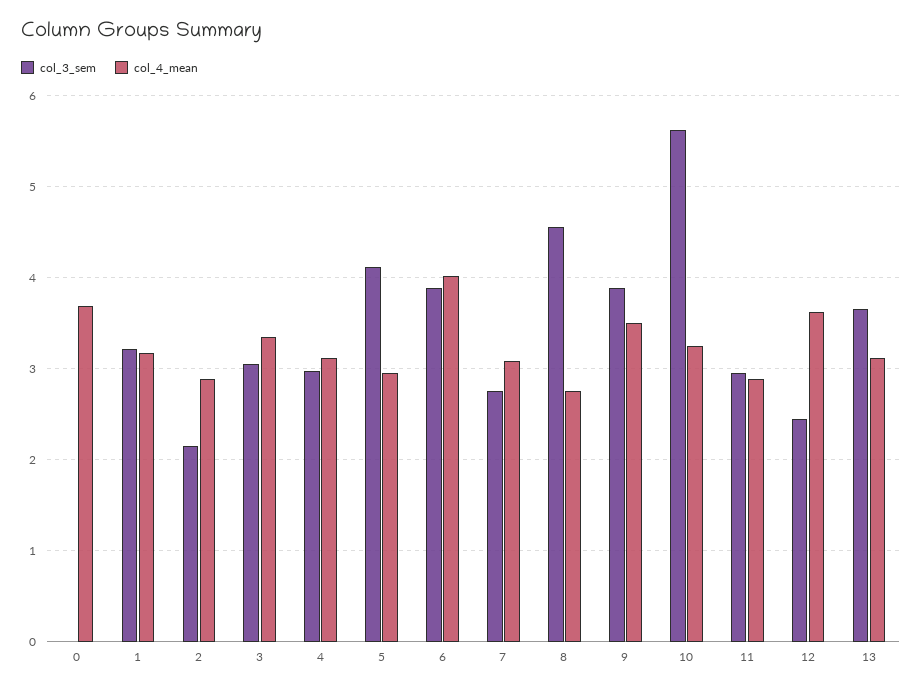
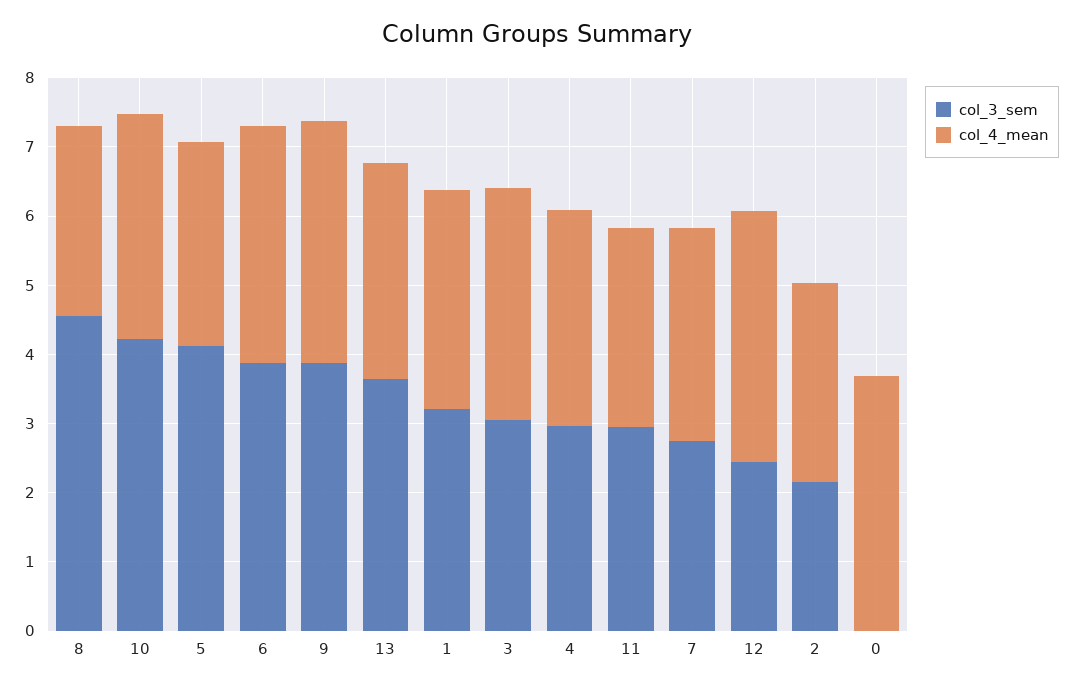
col_4_mean, 6: 4 -> 3.4
col_3_sem, 10: 5.6 -> 4.2

